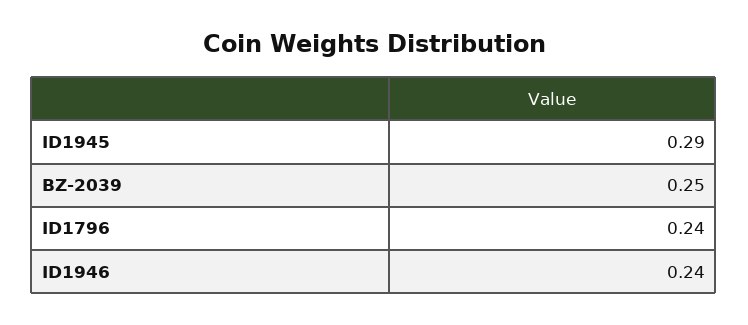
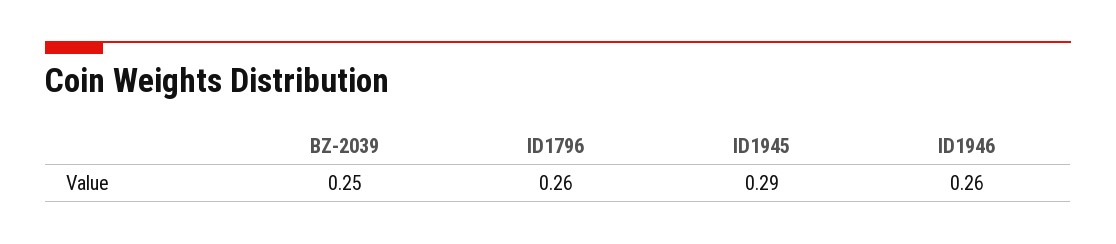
ID1796: 0.24 -> 0.26
ID1946: 0.24 -> 0.26

